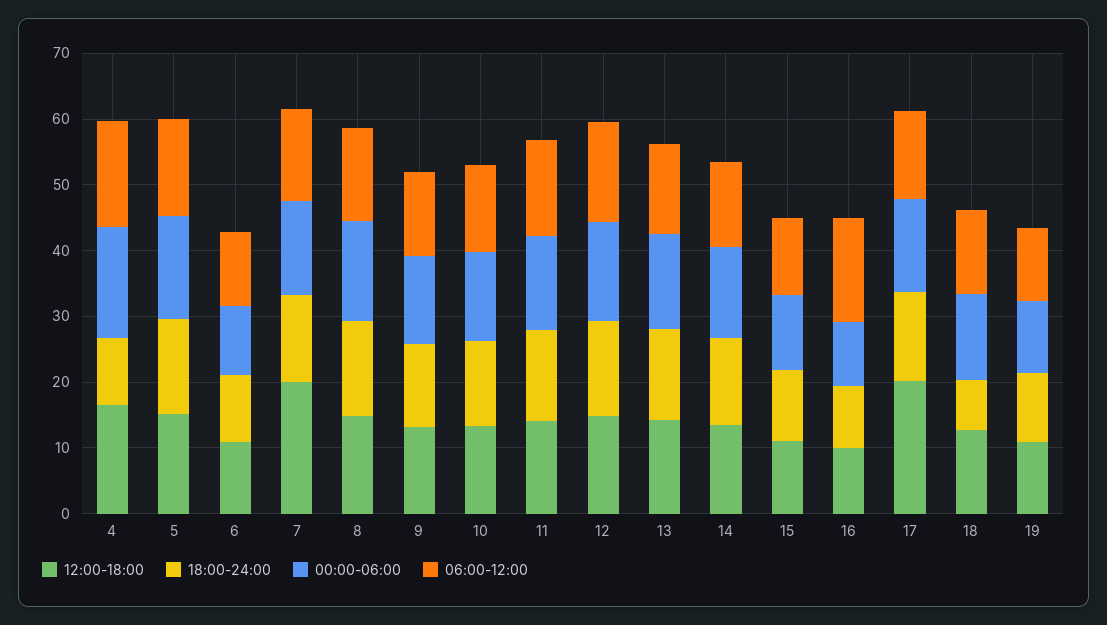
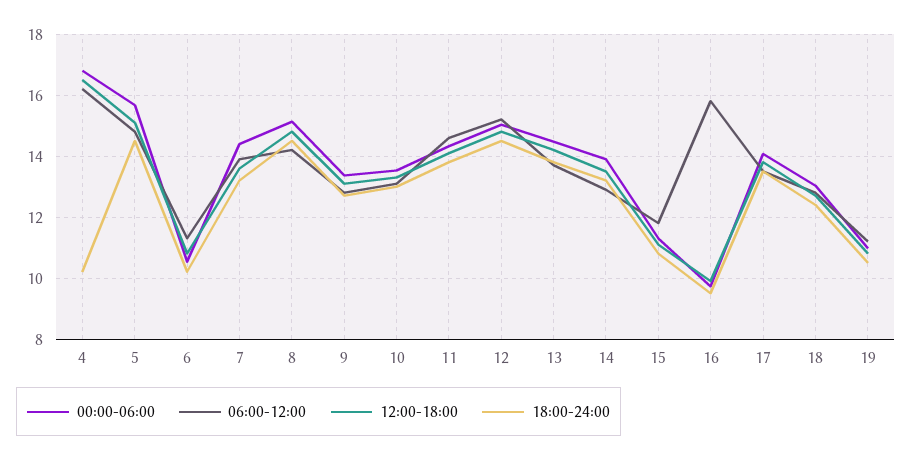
12:00-18:00, 7: 20 -> 13.6
12:00-18:00, 17: 20 -> 13.8
18:00-24:00, 18: 8 -> 12.4

